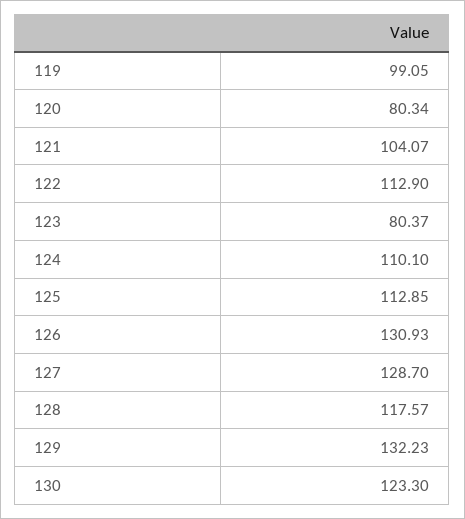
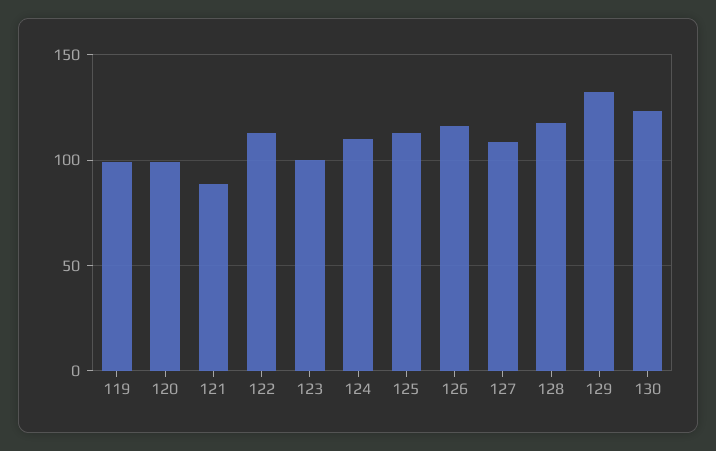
120: 80.34 -> 100
121: 104.07 -> 90
123: 80.37 -> 100
126: 130.93 -> 115
127: 128.7 -> 110

